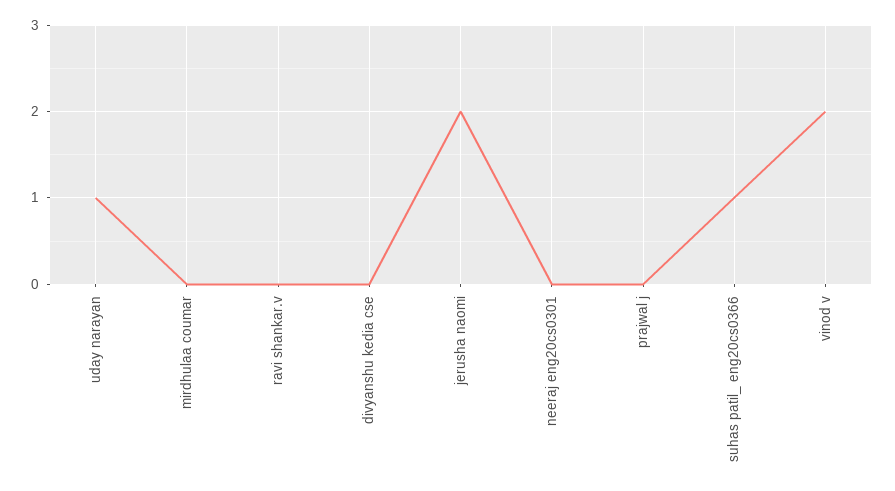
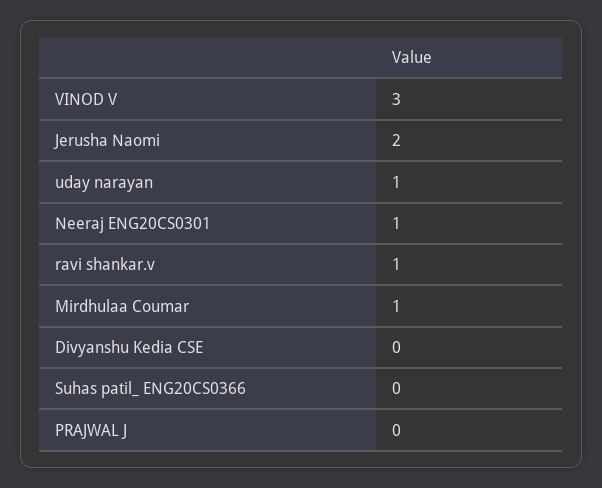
mirdhulaa coumar: 0 -> 1
ravi shankar.v: 0 -> 1
neeraj eng20cs0301: 0 -> 1
suhas patil_ eng20cs0366: 1 -> 0
vinod v: 2 -> 3

